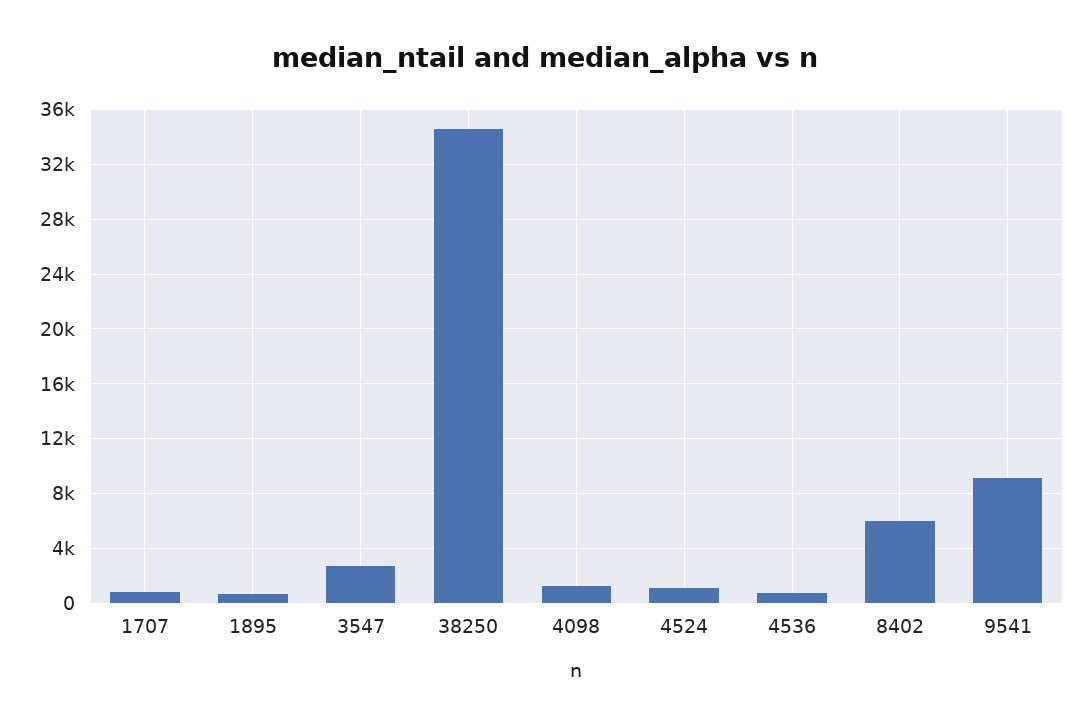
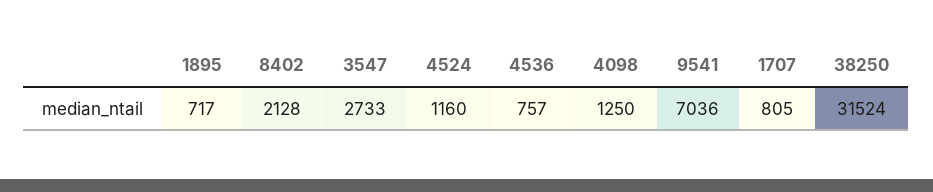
38250: 34500 -> 31524
8402: 6000 -> 2128
9541: 9000 -> 7036

